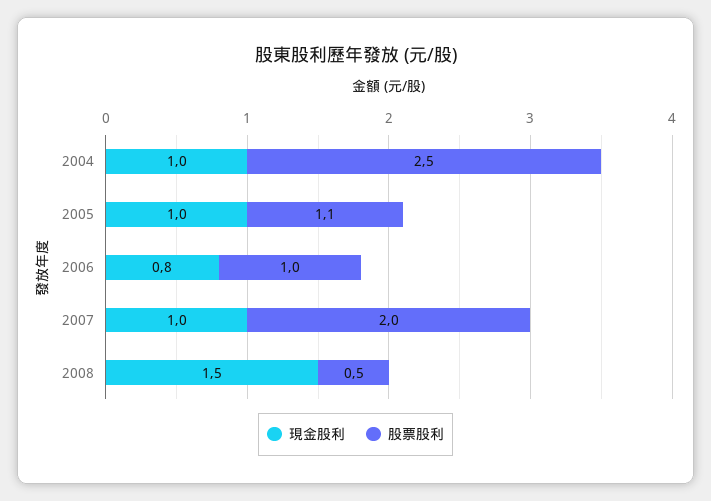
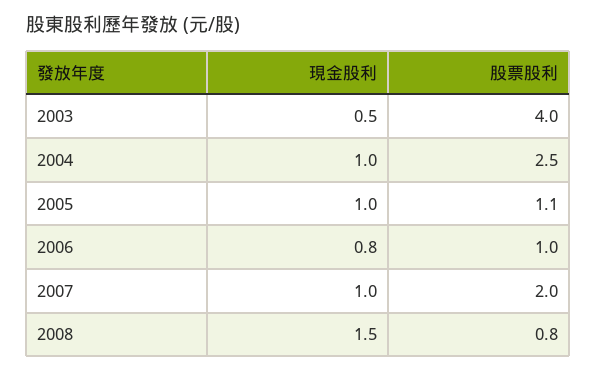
股票股利, 2008: 0.5 -> 0.8
現金股利, 2003: none -> 0.5
股票股利, 2003: none -> 4

